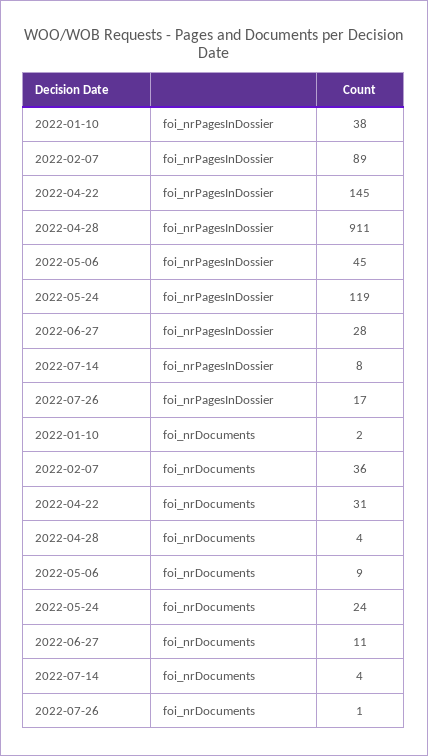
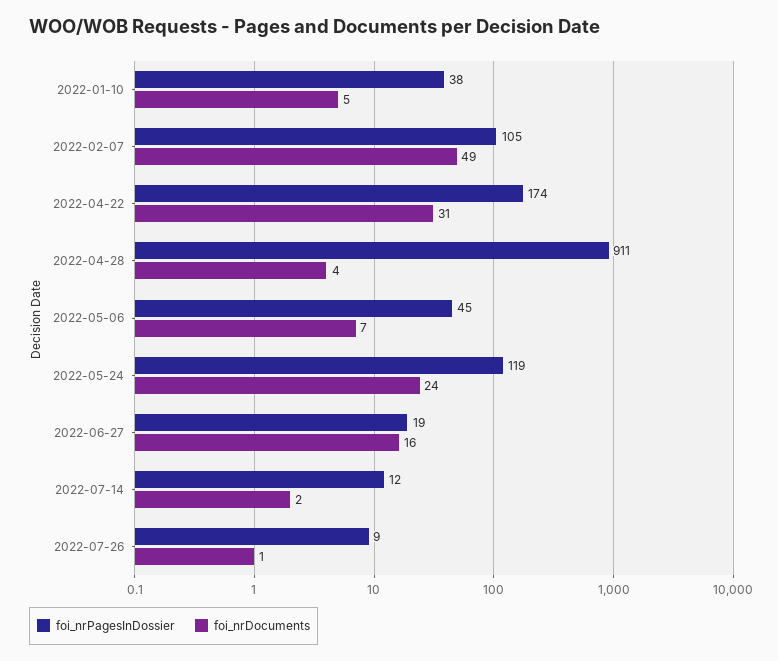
foi_nrPagesInDossier, 2022-02-07: 89 -> 105
foi_nrPagesInDossier, 2022-04-22: 145 -> 174
foi_nrPagesInDossier, 2022-06-27: 28 -> 19
foi_nrPagesInDossier, 2022-07-14: 8 -> 12
foi_nrPagesInDossier, 2022-07-26: 17 -> 9
foi_nrDocuments, 2022-01-10: 2 -> 5
foi_nrDocuments, 2022-02-07: 36 -> 49
foi_nrDocuments, 2022-05-06: 9 -> 7
foi_nrDocuments, 2022-06-27: 11 -> 16
foi_nrDocuments, 2022-07-14: 4 -> 2

